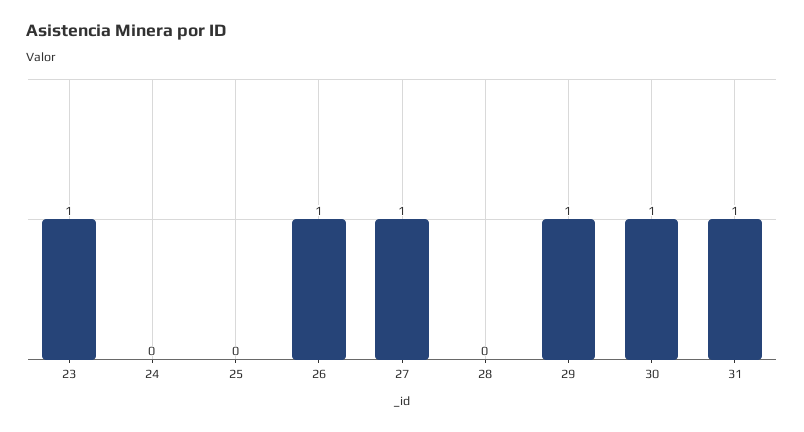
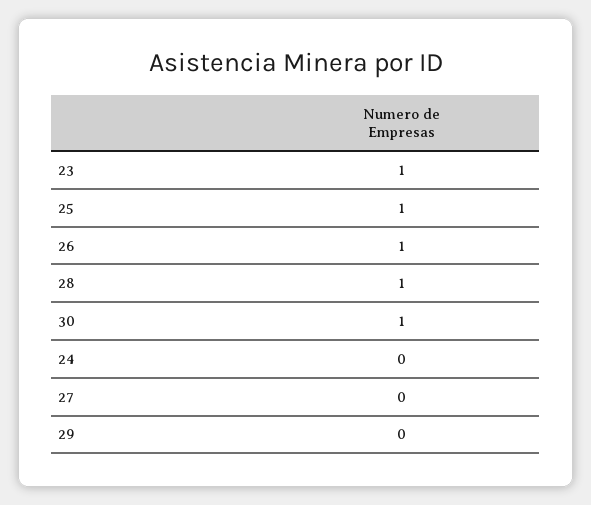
25: 0 -> 1
27: 1 -> 0
28: 0 -> 1
29: 1 -> 0
31: 1 -> none

